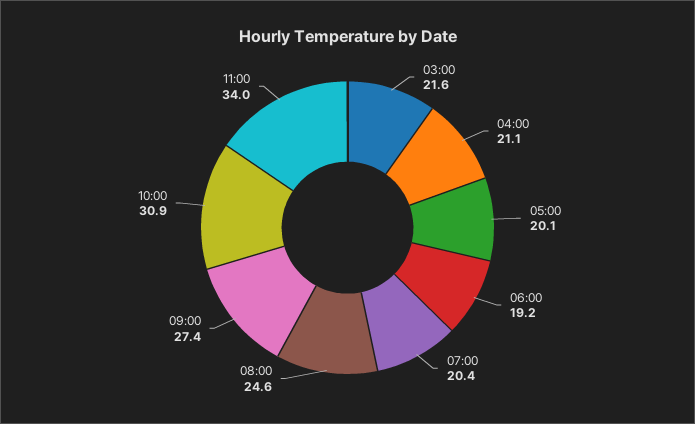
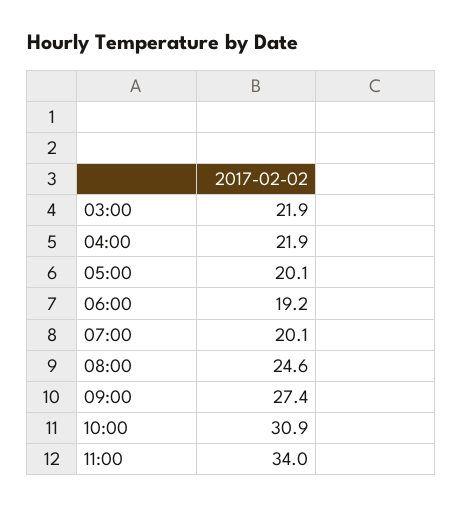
03:00: 21.6 -> 21.9
04:00: 21.1 -> 21.9
07:00: 20.4 -> 20.1

